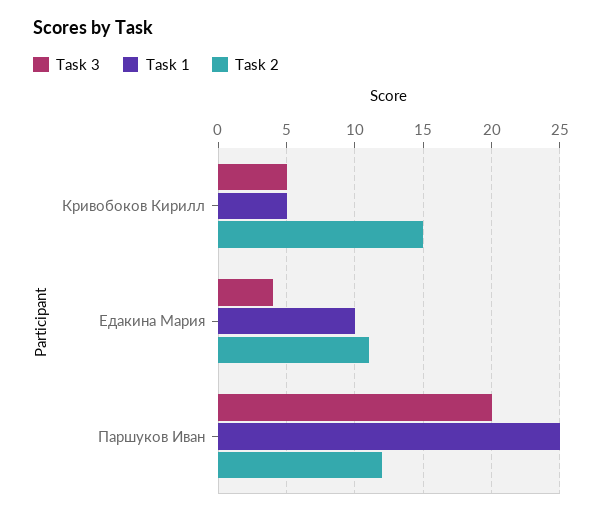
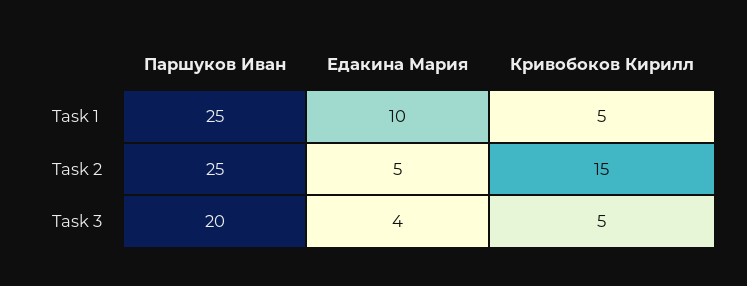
Task 2, Едакина Мария: 11 -> 5
Task 2, Паршуков Иван: 12 -> 25

